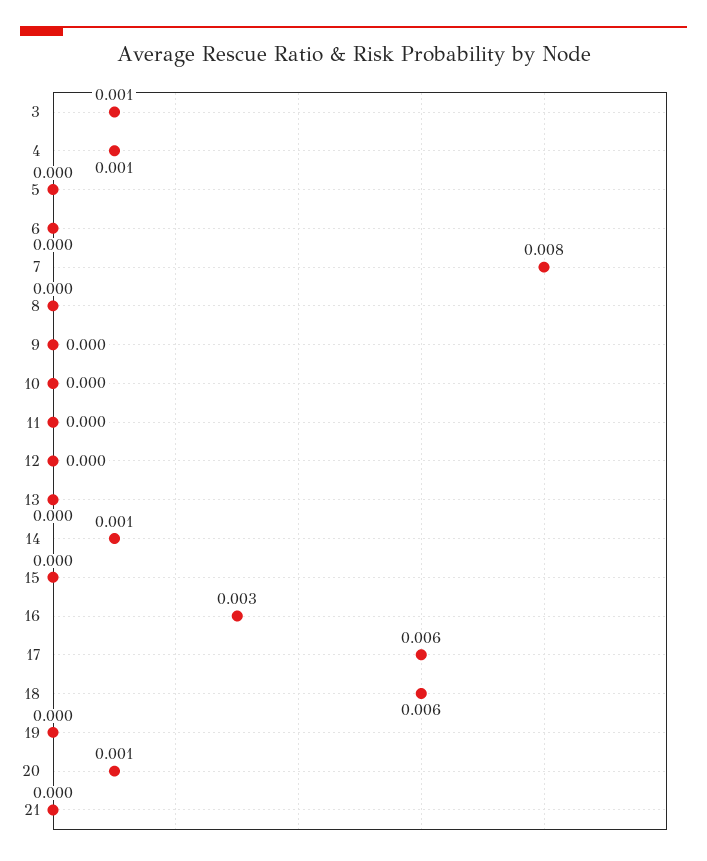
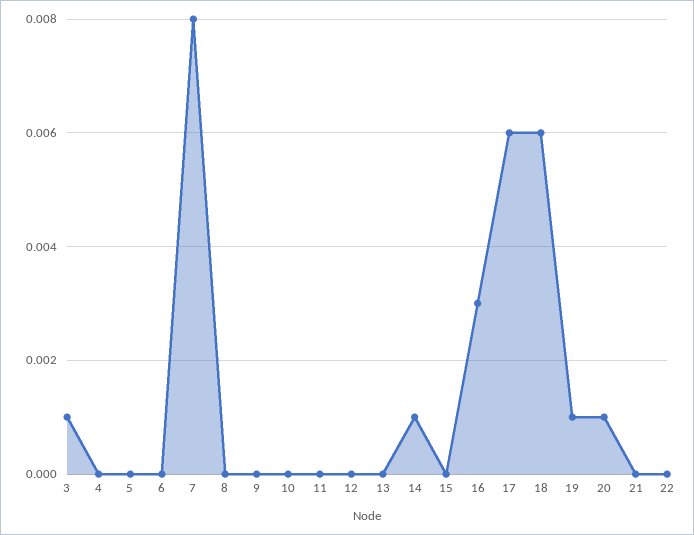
4: 0.001 -> 0
19: 0 -> 0.001
22: none -> 0

